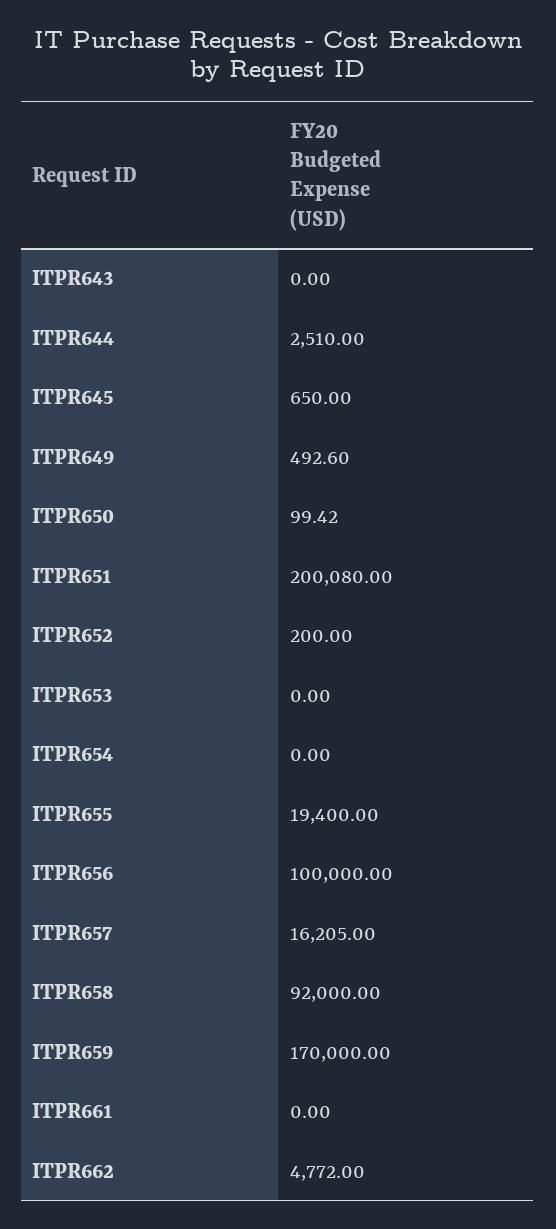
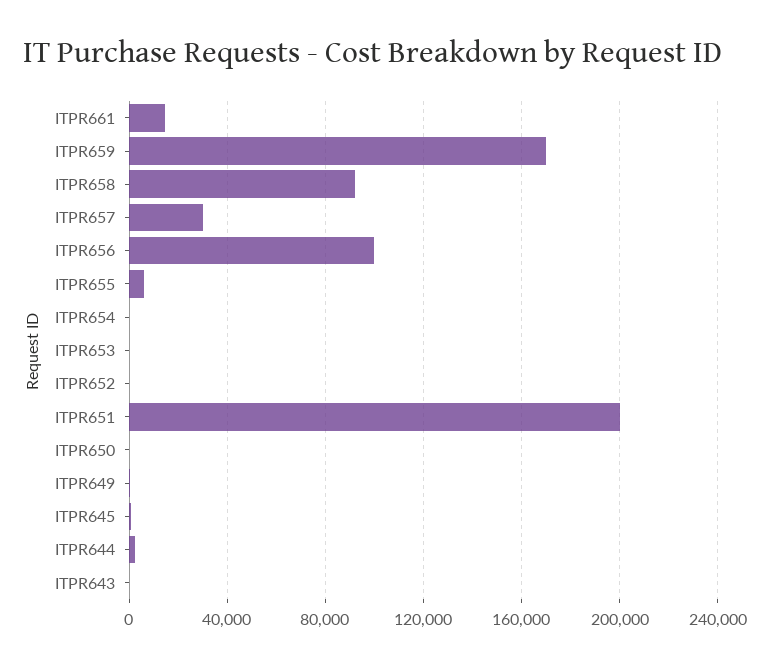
ITPR655: 19400 -> 5000
ITPR657: 16205 -> 30000
ITPR661: 0 -> 15000
ITPR662: 4772 -> none

